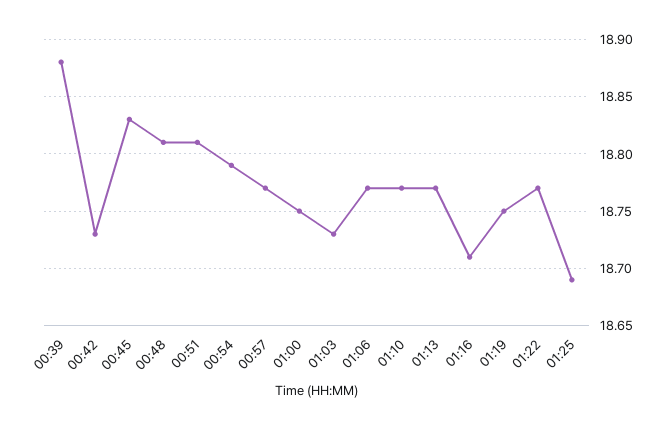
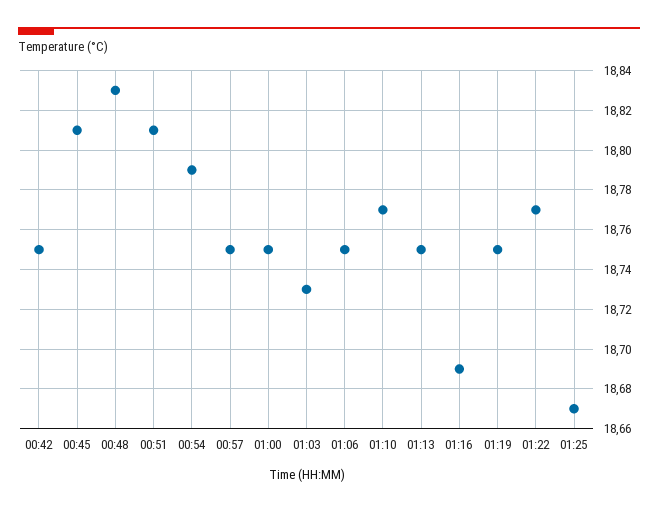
00:39: 18.88 -> none
00:42: 18.73 -> 18.75
00:45: 18.83 -> 18.81
00:48: 18.81 -> 18.83
00:57: 18.77 -> 18.75
01:06: 18.77 -> 18.75
01:13: 18.77 -> 18.75
01:16: 18.71 -> 18.69
01:25: 18.69 -> 18.67

